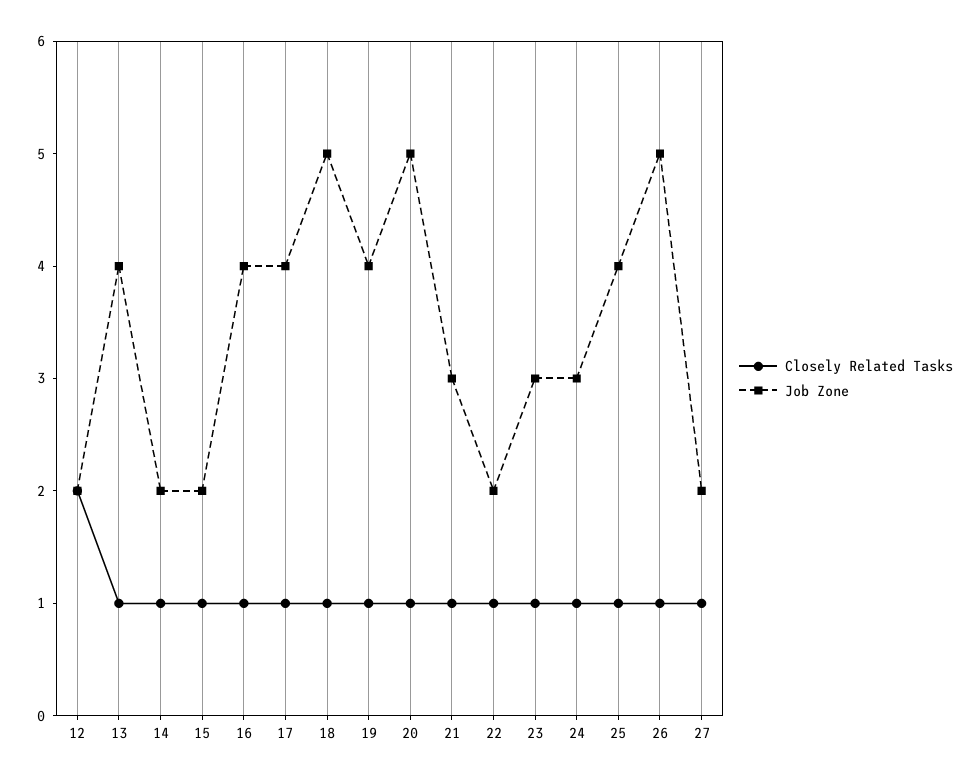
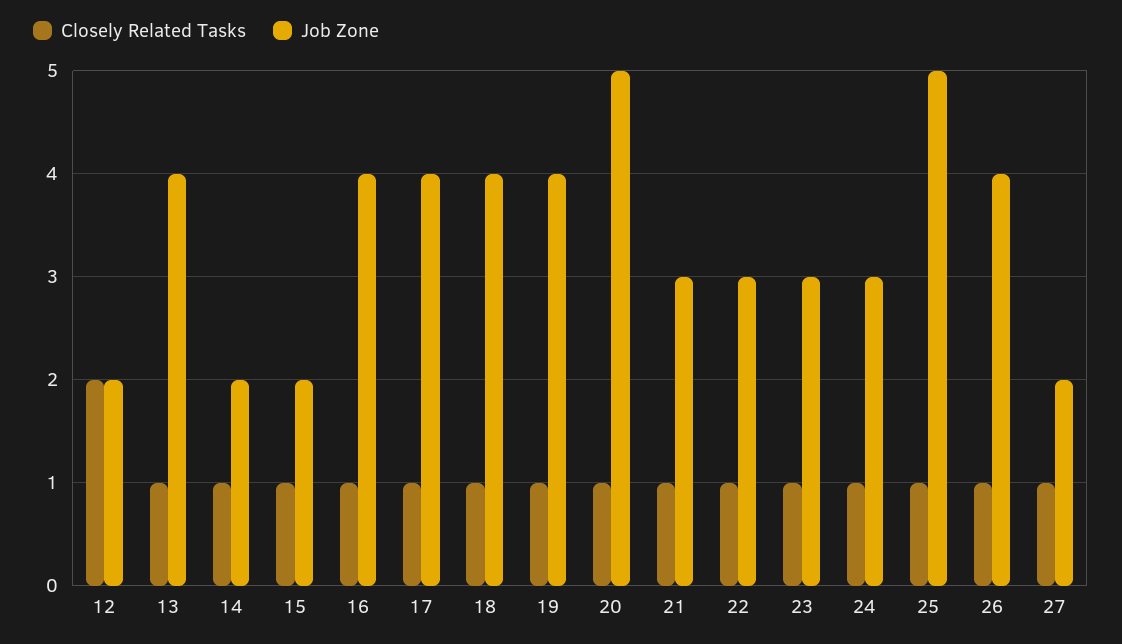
Job Zone, 18: 5 -> 4
Job Zone, 22: 2 -> 3
Job Zone, 25: 4 -> 5
Job Zone, 26: 5 -> 4

